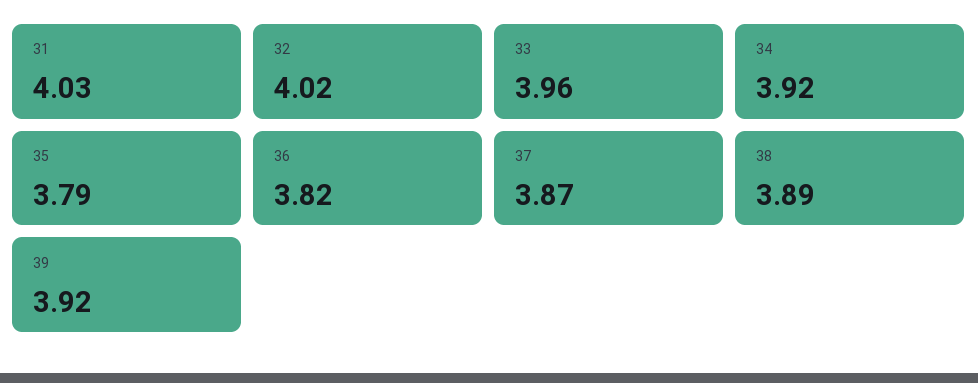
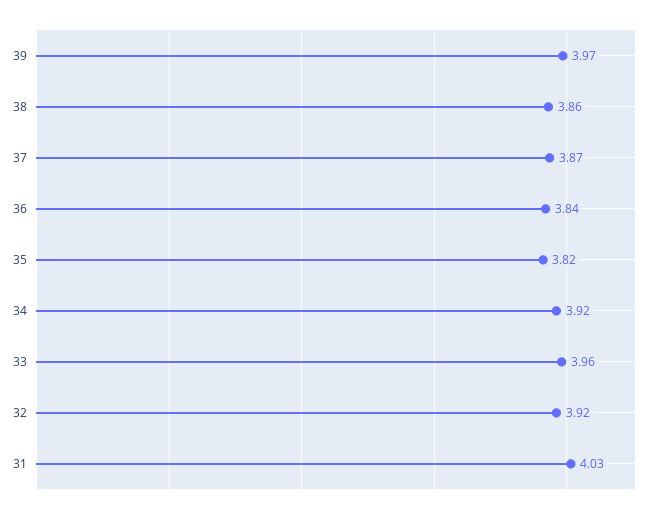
32: 4.02 -> 3.92
35: 3.79 -> 3.82
36: 3.82 -> 3.84
38: 3.89 -> 3.86
39: 3.92 -> 3.97

